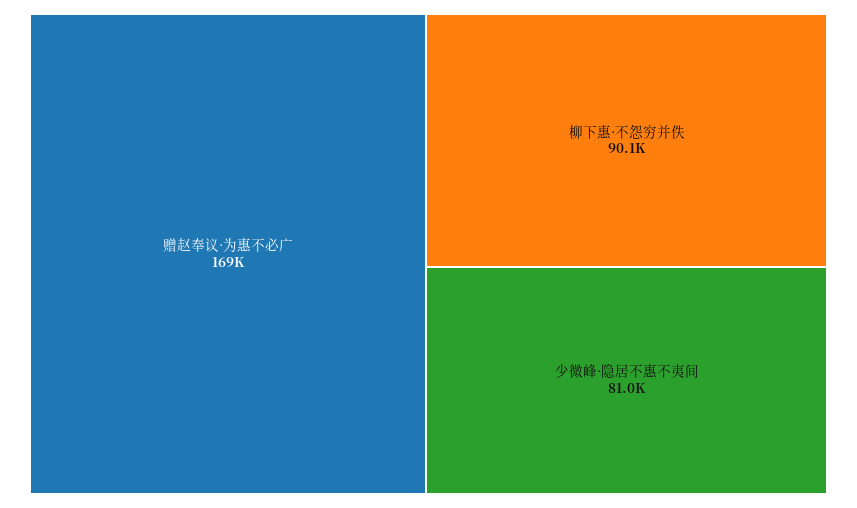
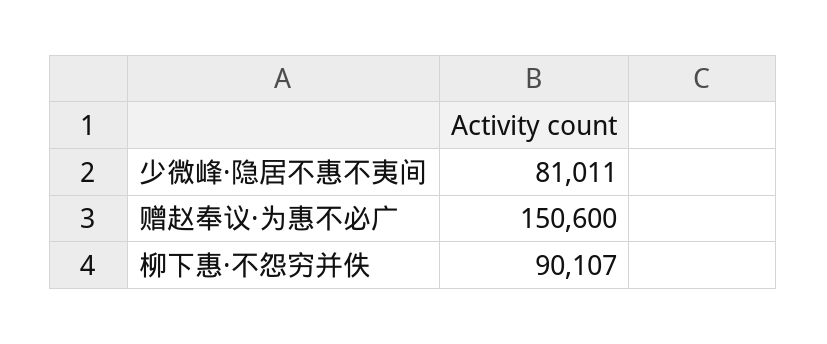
赠赵奉议·为惠不必广: 169000 -> 150600

